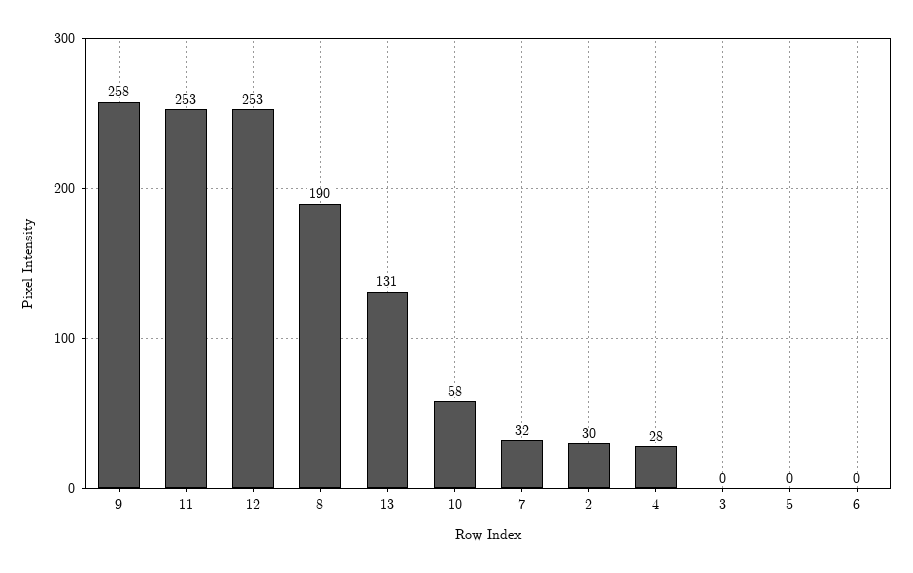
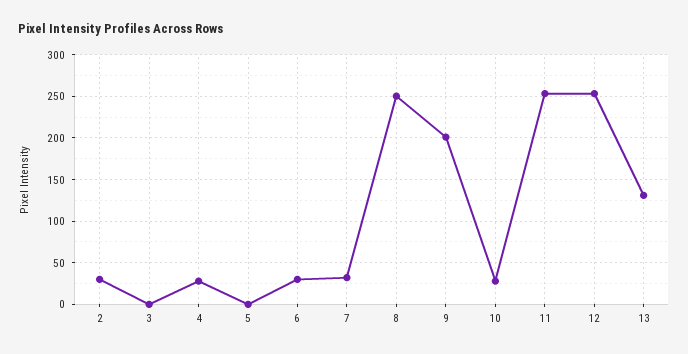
9: 258 -> 200
8: 190 -> 250
10: 58 -> 30
6: 0 -> 30

